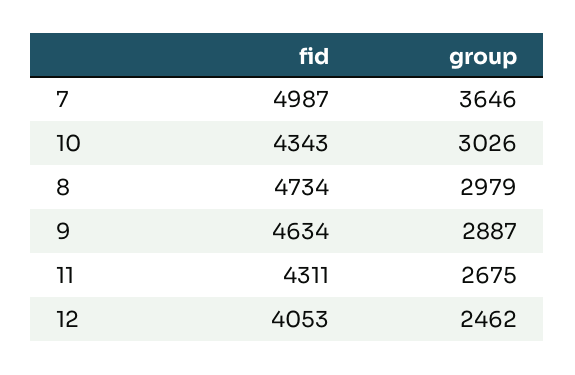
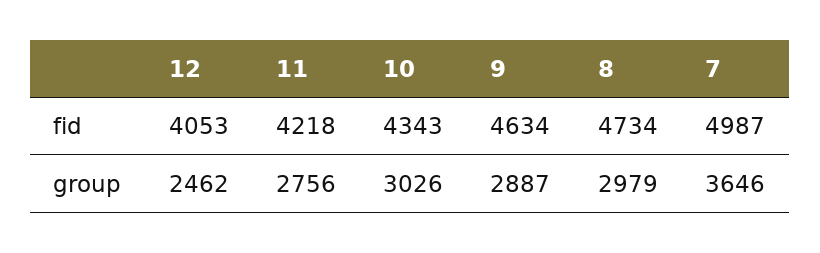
fid, 11: 4311 -> 4218
group, 11: 2675 -> 2756

